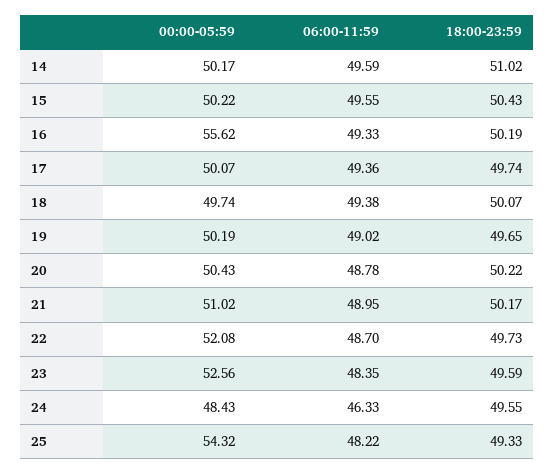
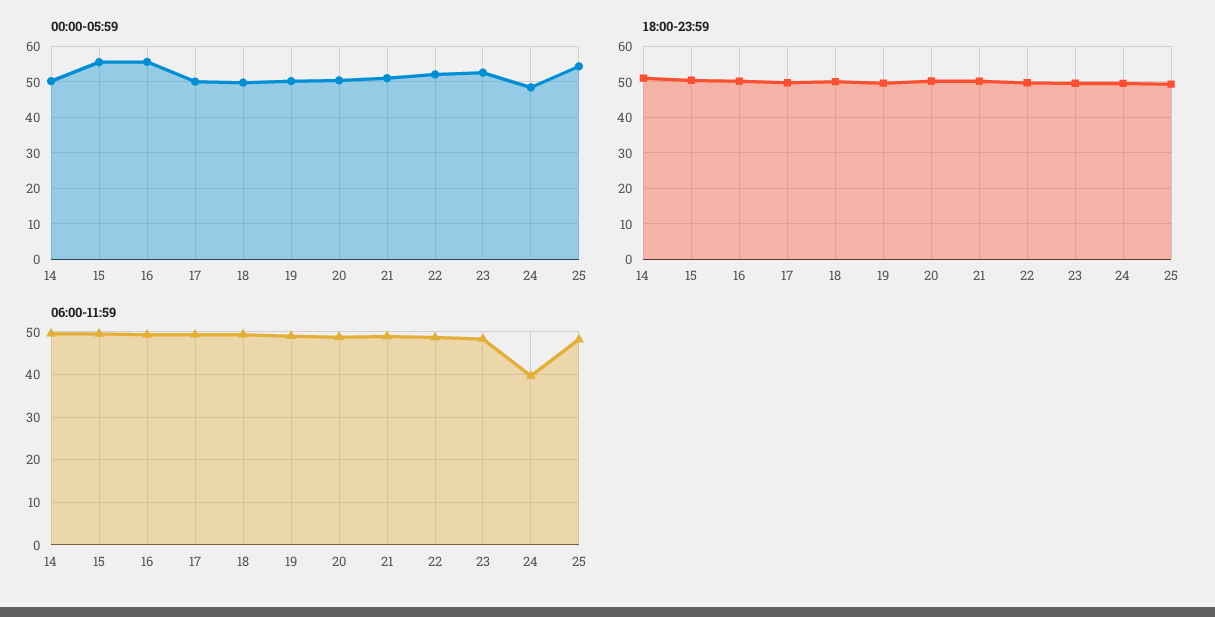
00:00-05:59, 15: 50.22 -> 56
06:00-11:59, 24: 46.33 -> 40

